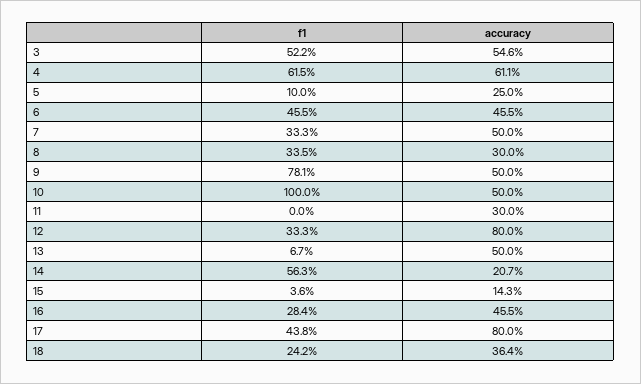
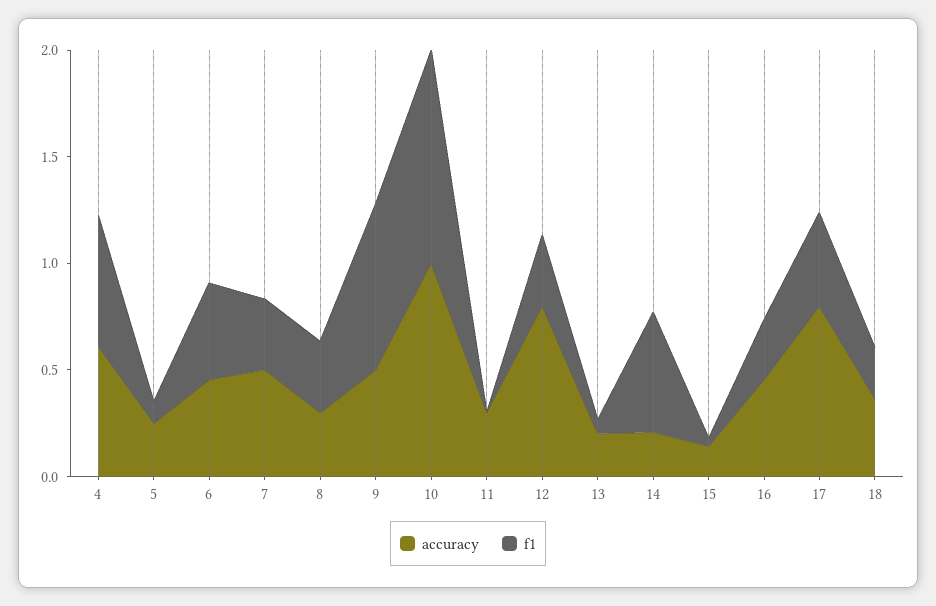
f1, 3: 0.522 -> none
accuracy, 3: 0.546 -> none
accuracy, 10: 0.5 -> 1
accuracy, 13: 0.5 -> 0.2

